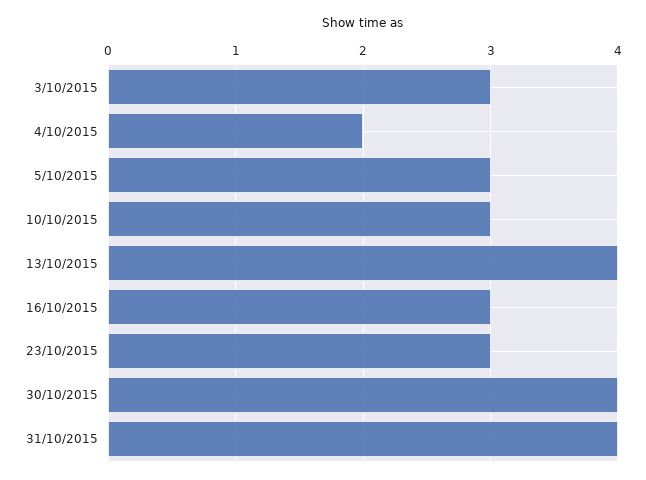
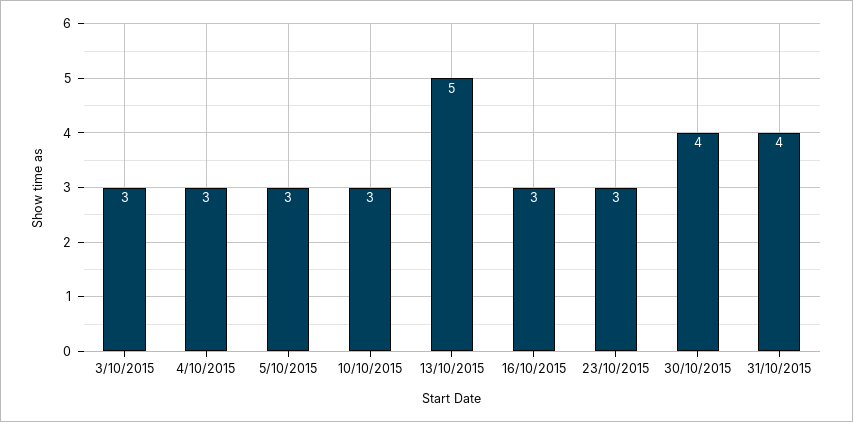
4/10/2015: 2 -> 3
13/10/2015: 4 -> 5

